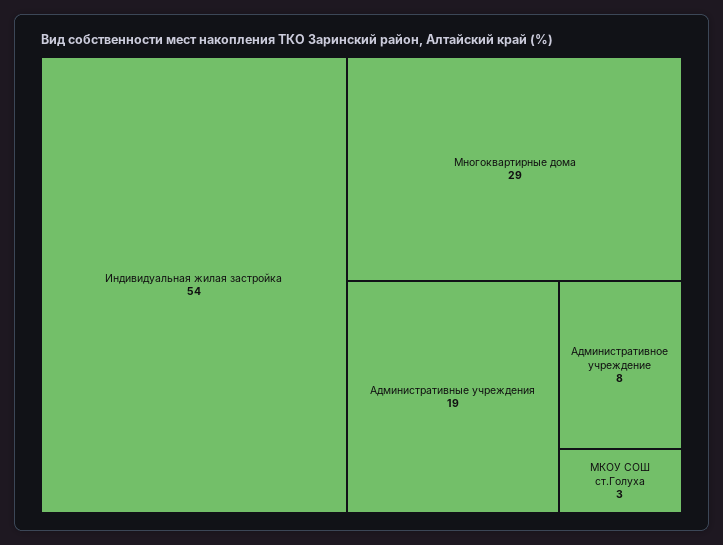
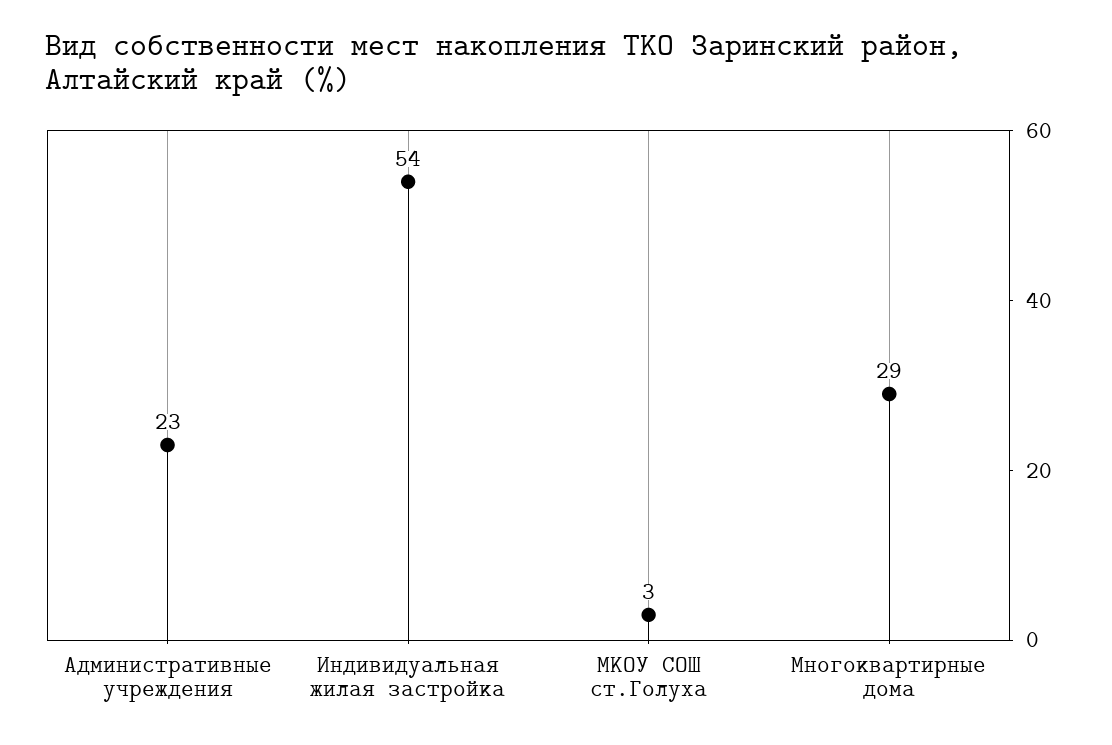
Административные учреждения: 19 -> 23
Административное учреждение: 8 -> none

